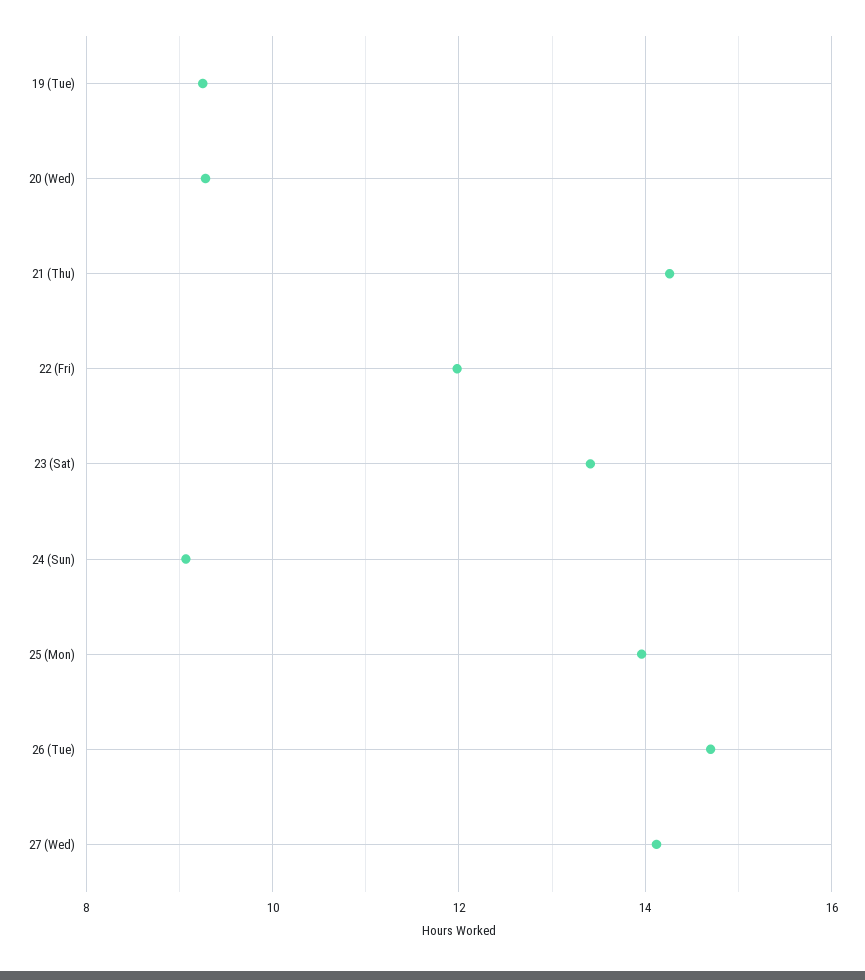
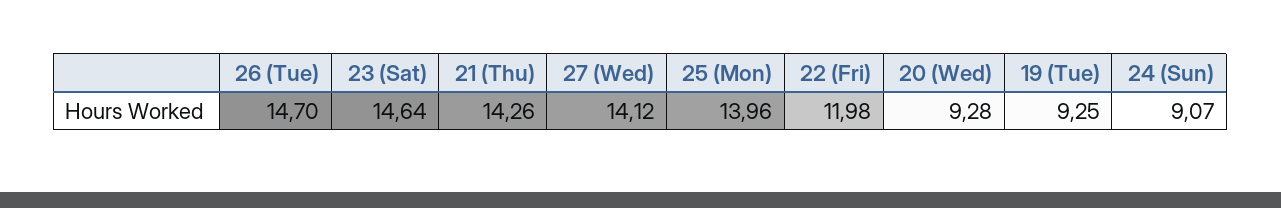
23 (Sat): 13.4 -> 14.64

